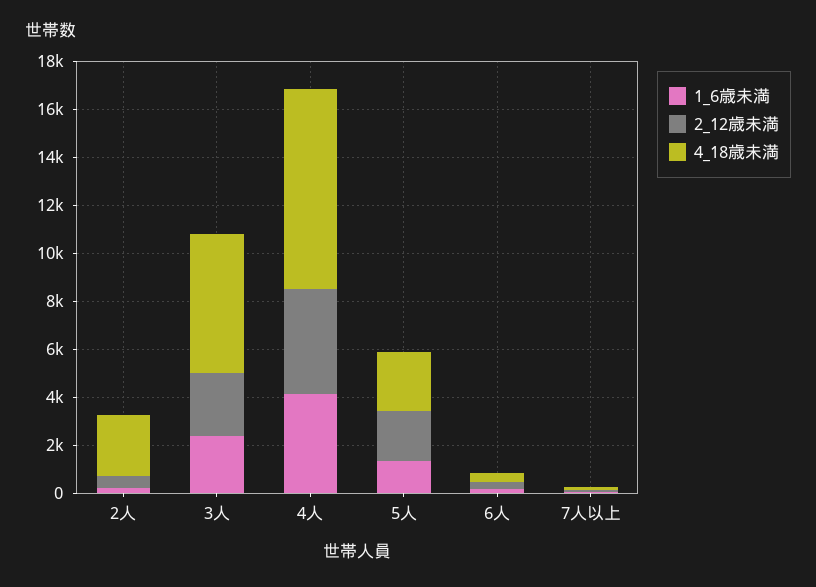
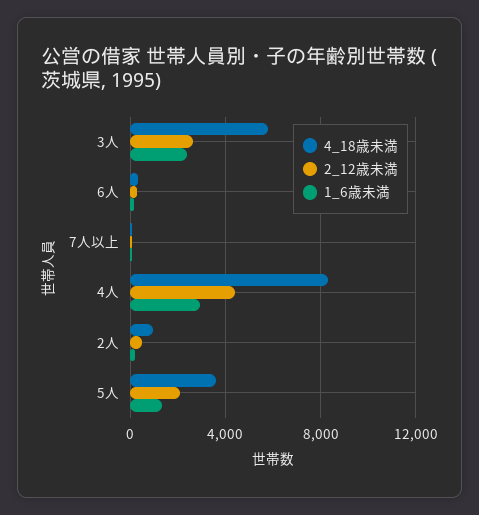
4_18歳未満, 2人: 2500 -> 1000
1_6歳未満, 4人: 4000 -> 3000
4_18歳未満, 5人: 2500 -> 3500

